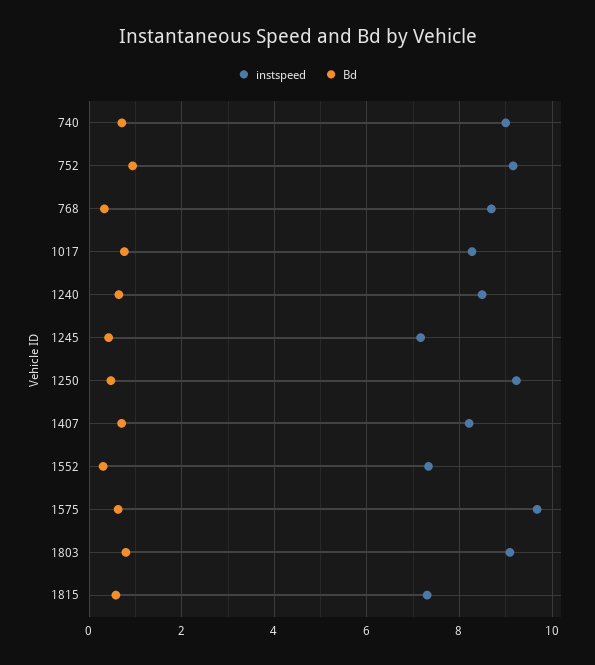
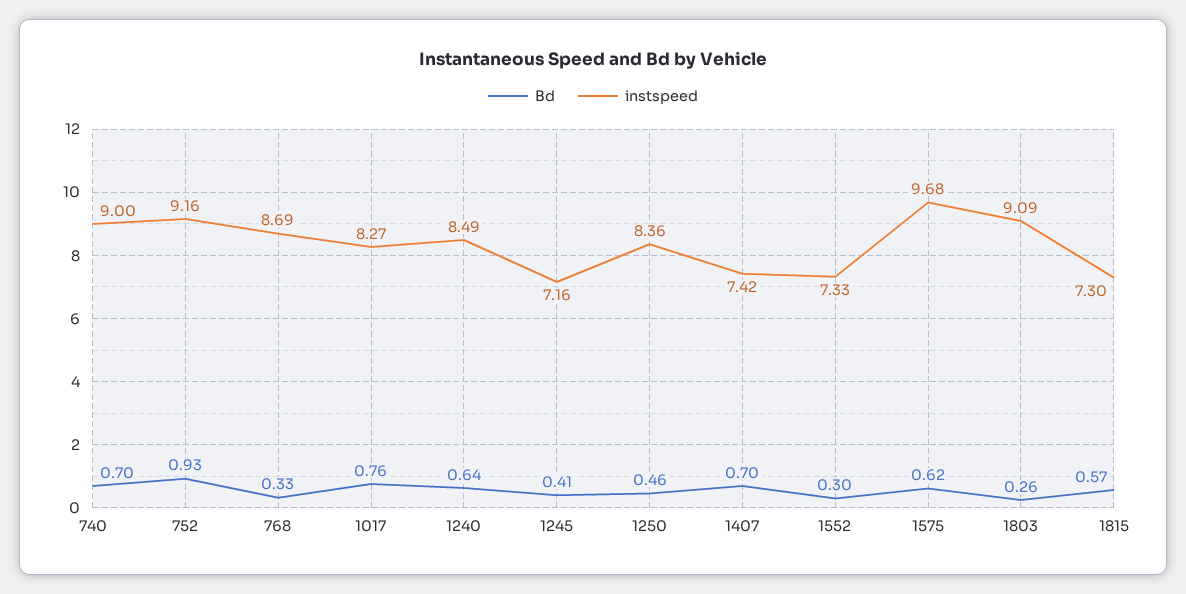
instspeed, 1250: 9.2 -> 8.36
instspeed, 1407: 8.2 -> 7.42
Bd, 1803: 0.8 -> 0.26

